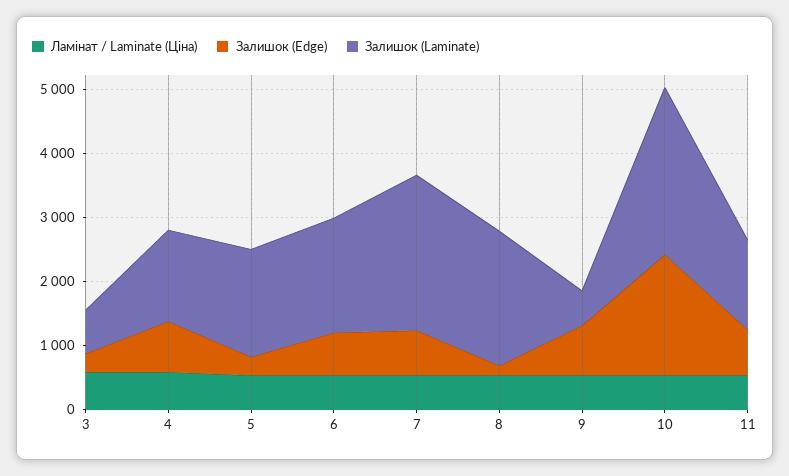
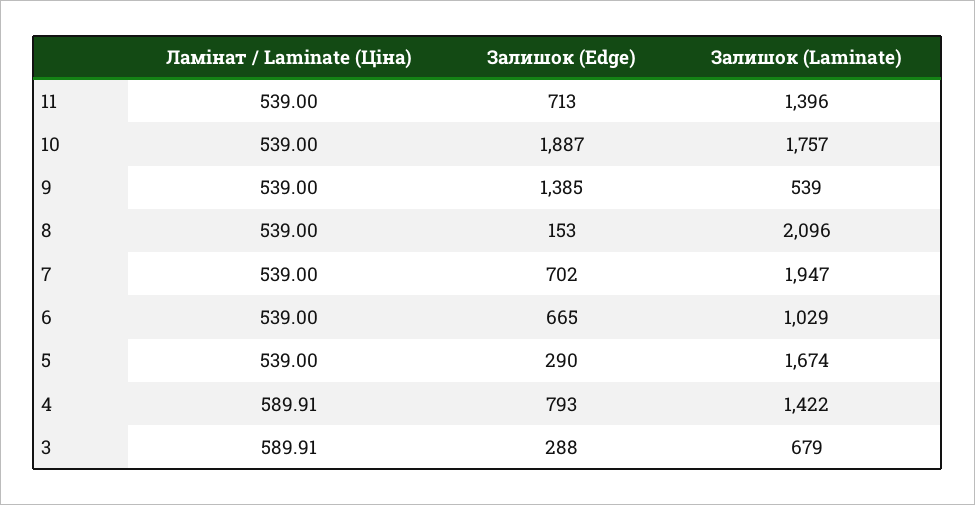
Залишок (Laminate), 6: 1800 -> 1029
Залишок (Laminate), 7: 2400 -> 1947
Залишок (Edge), 9: 800 -> 1385
Залишок (Laminate), 10: 2600 -> 1757

